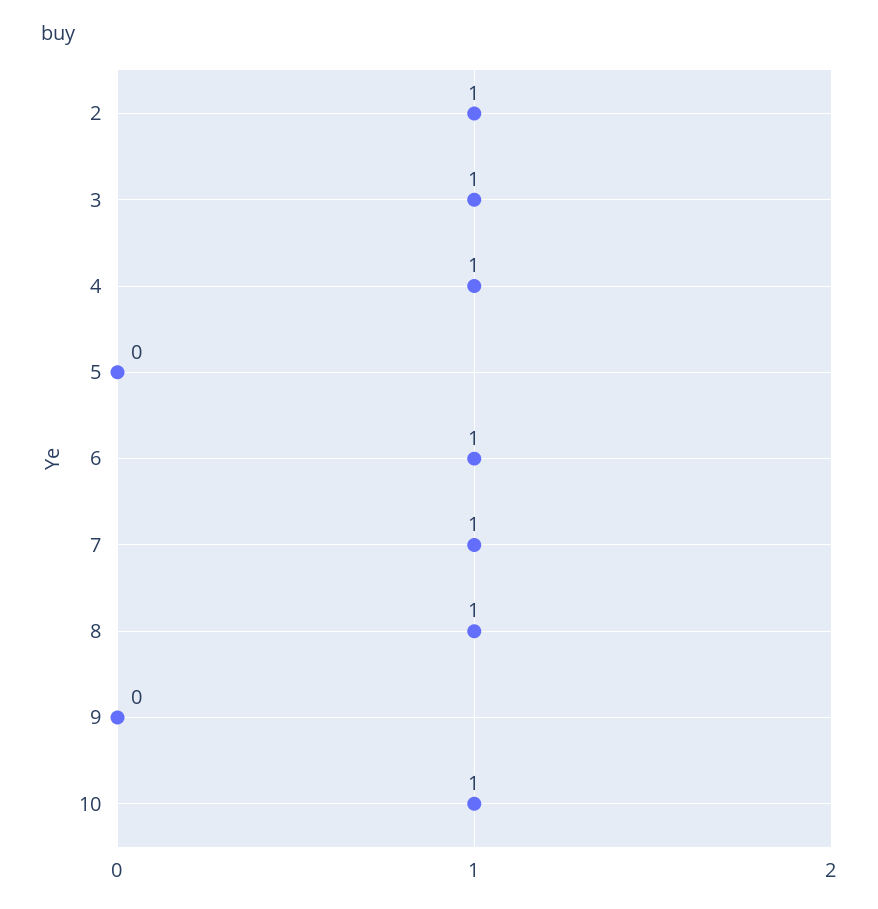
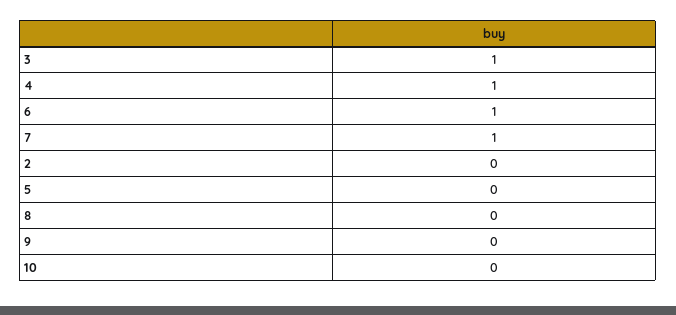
2: 1 -> 0
8: 1 -> 0
10: 1 -> 0

